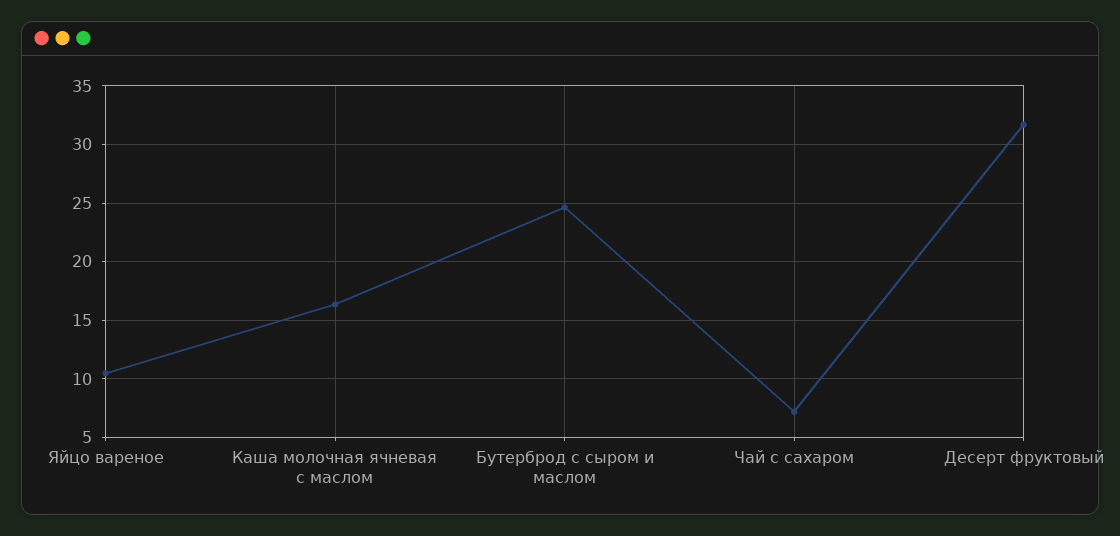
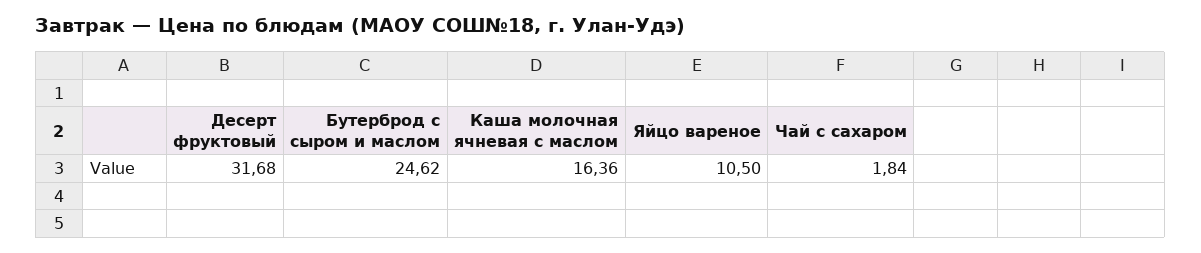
Чай с сахаром: 7 -> 1.84

